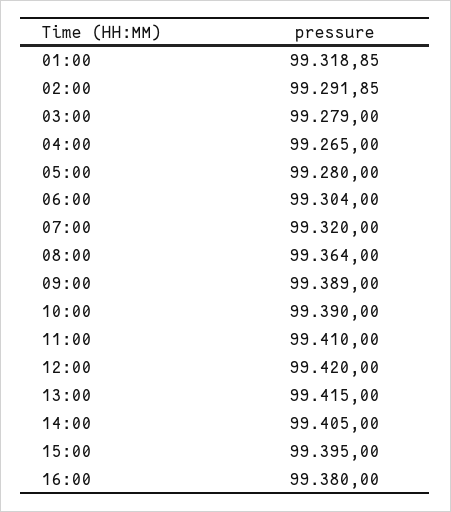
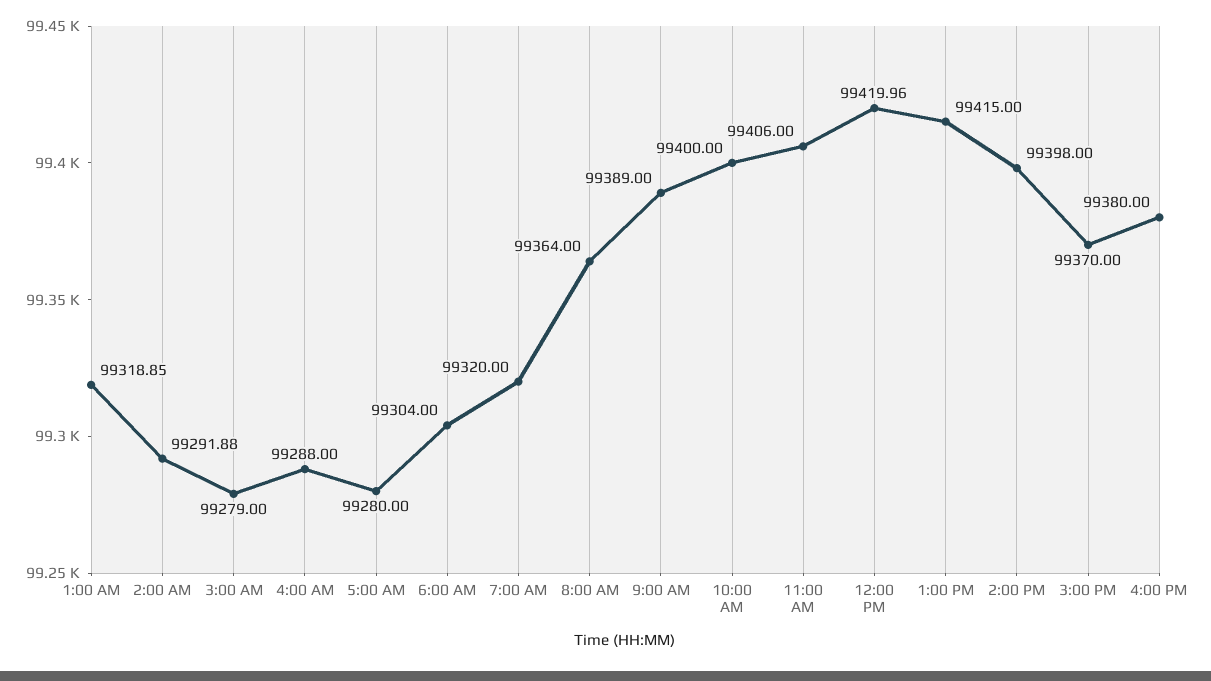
02:00: 99291.85 -> 99291.88
04:00: 99265 -> 99288
10:00: 99390 -> 99400
11:00: 99410 -> 99406
12:00: 99420 -> 99419.96
14:00: 99405 -> 99398
15:00: 99395 -> 99370

